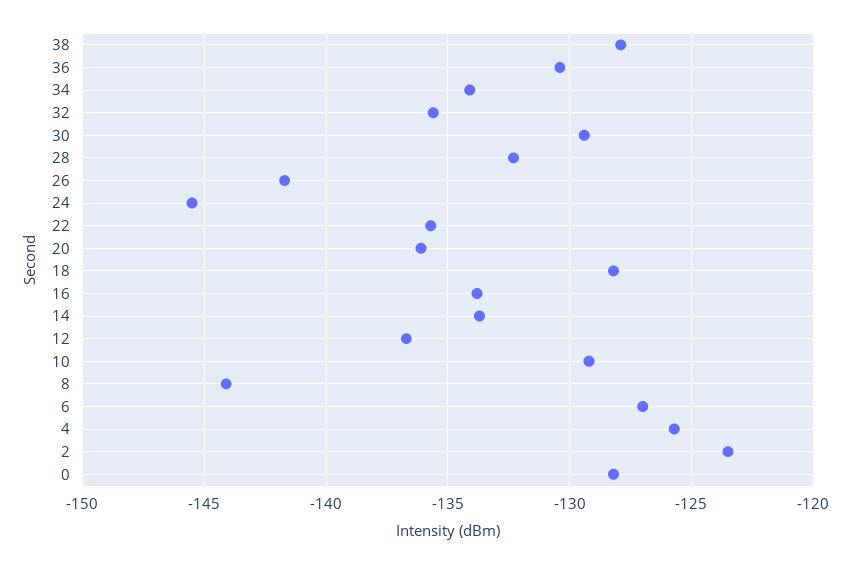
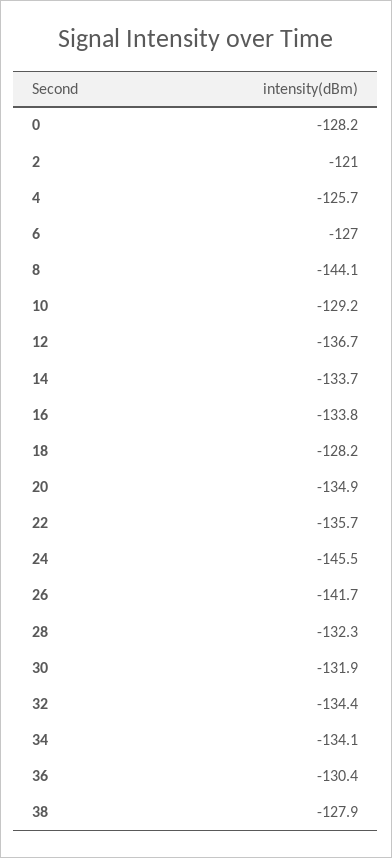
32: -135.5 -> -134.4
30: -129.5 -> -131.9
20: -136 -> -134.9
2: -123.5 -> -121

